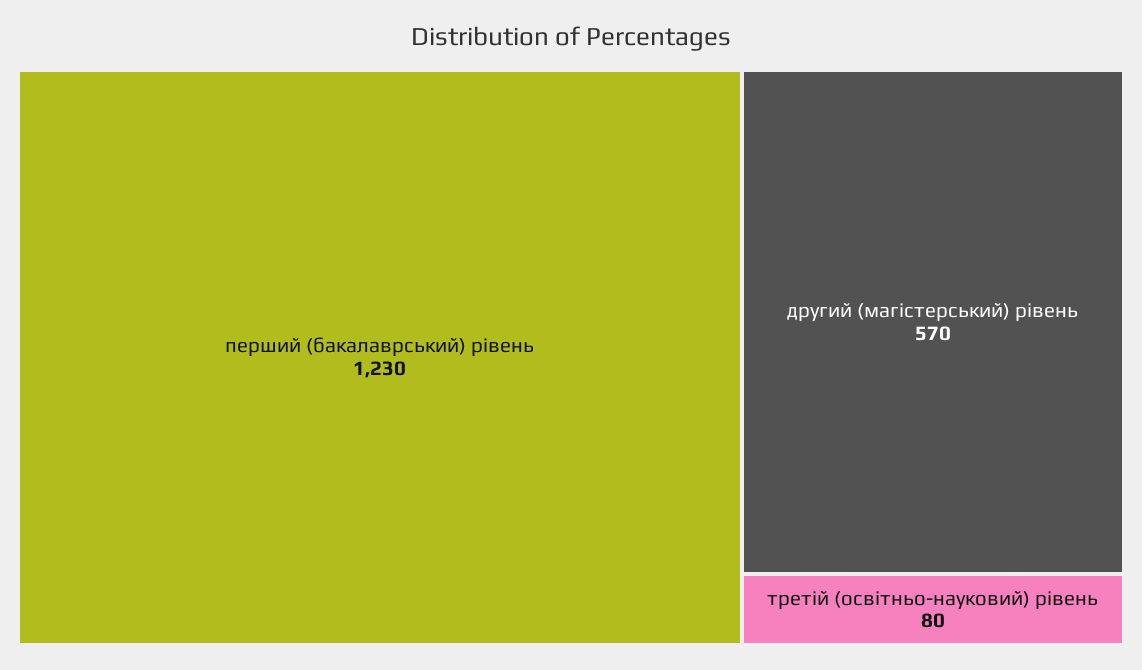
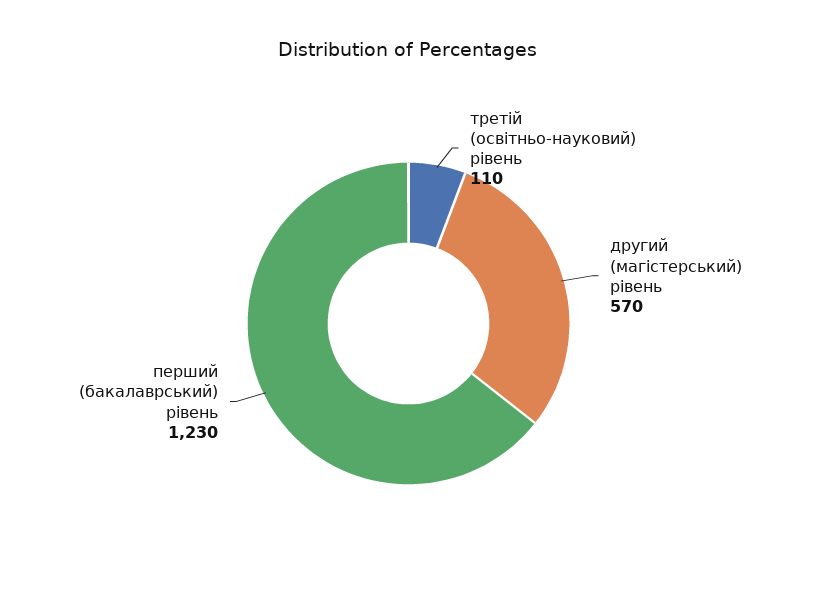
третій (освітньо-науковий) рівень: 80 -> 110

